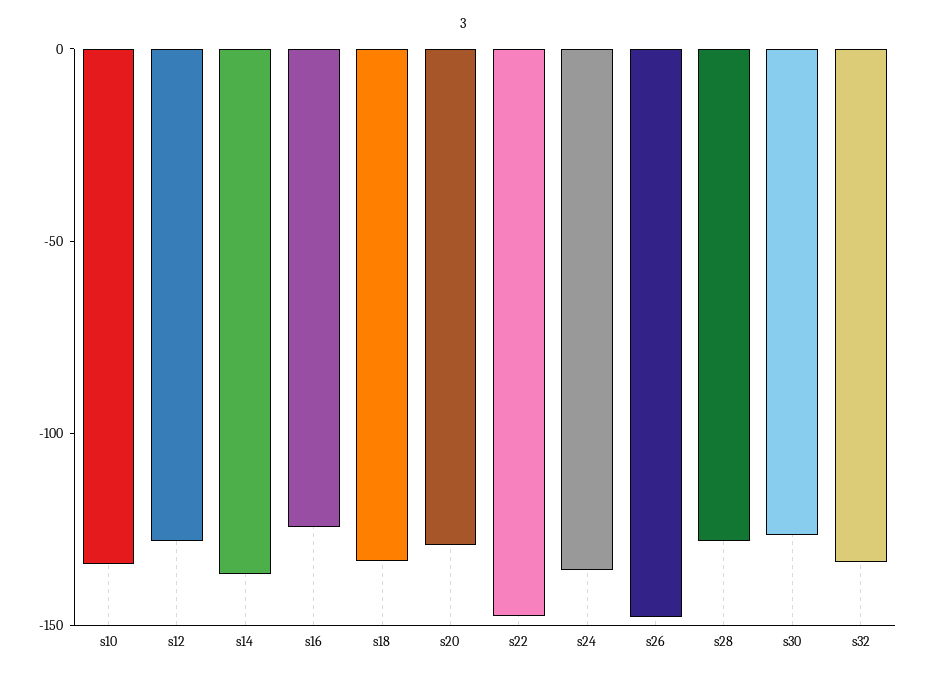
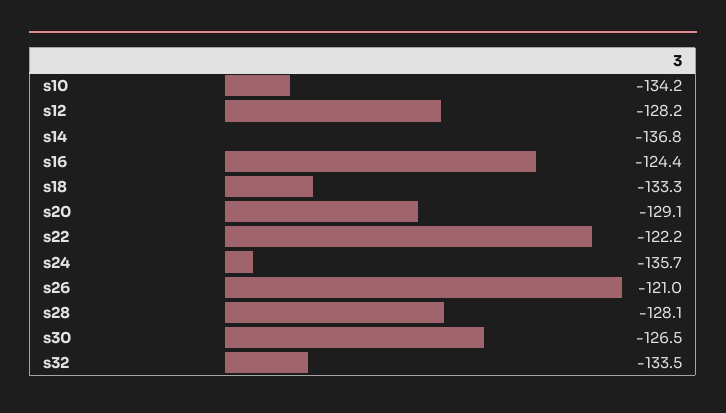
s22: -150 -> -122.2
s26: -150 -> -121

